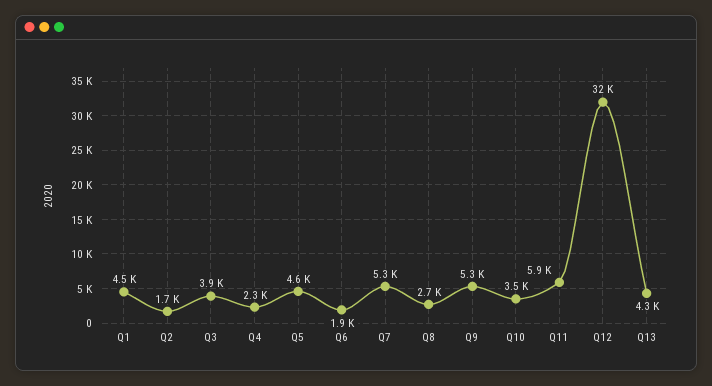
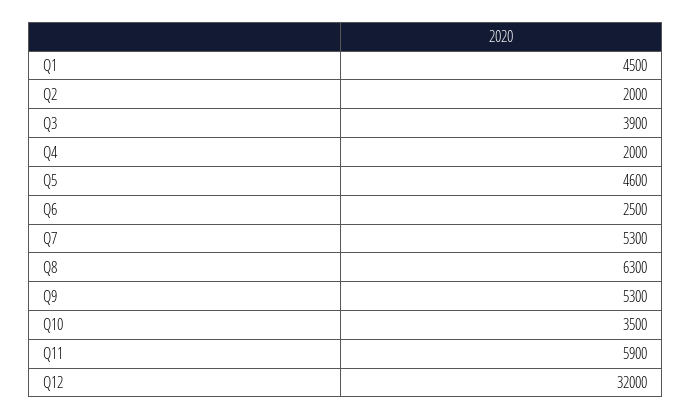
Q2: 1700 -> 2000
Q4: 2300 -> 2000
Q6: 1900 -> 2500
Q8: 2700 -> 6300
Q13: 4300 -> none

